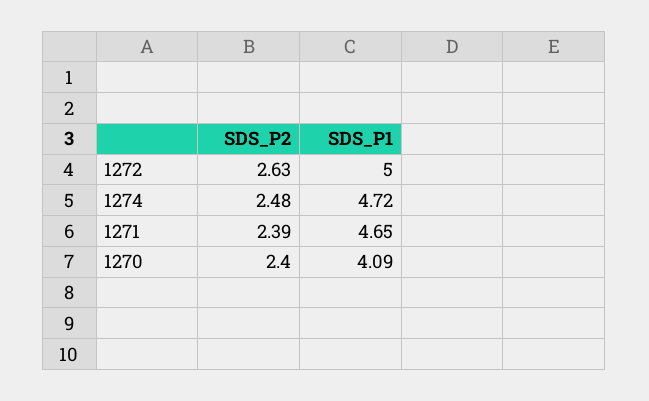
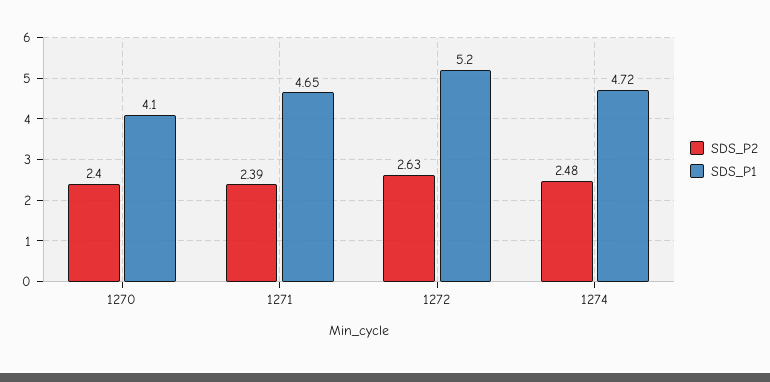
SDS_P1, 1272: 5 -> 5.2
SDS_P1, 1270: 4.09 -> 4.1

